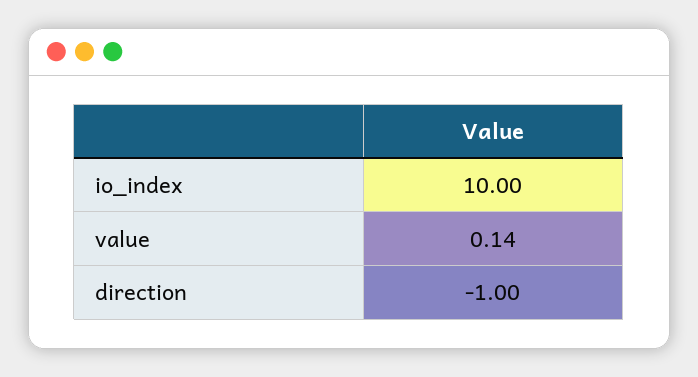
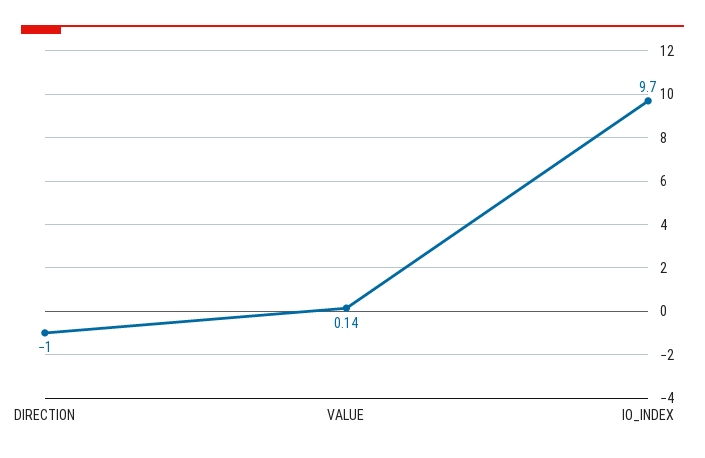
io_index: 10 -> 9.7

